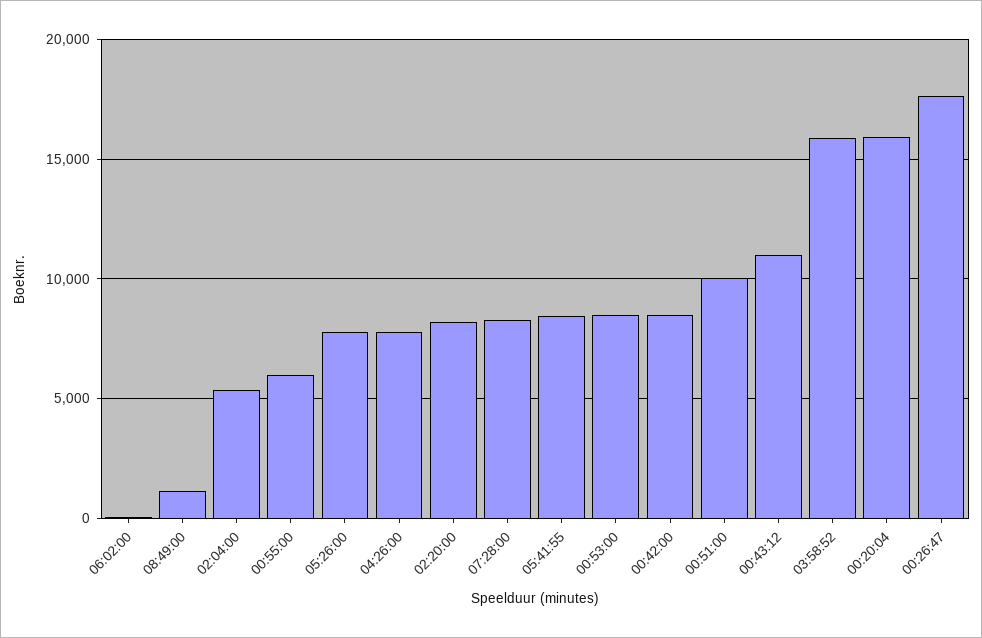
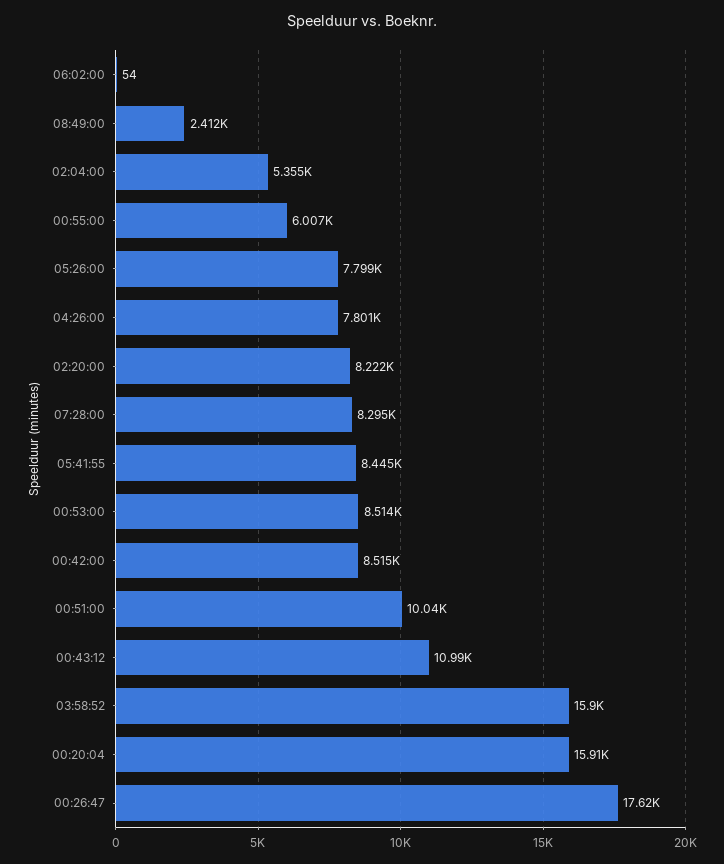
08:49:00: 1000 -> 2412

